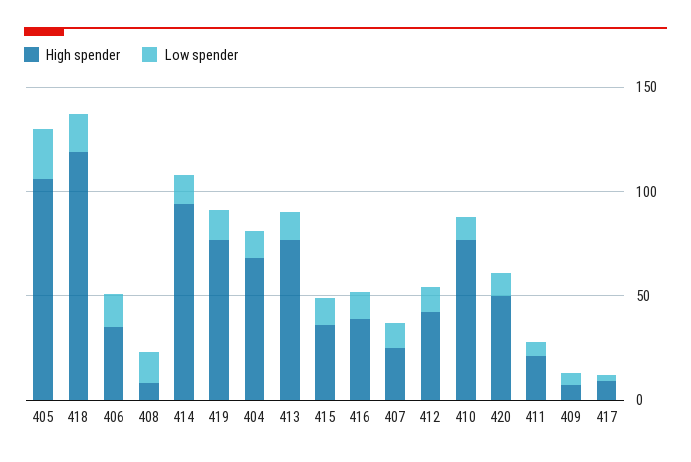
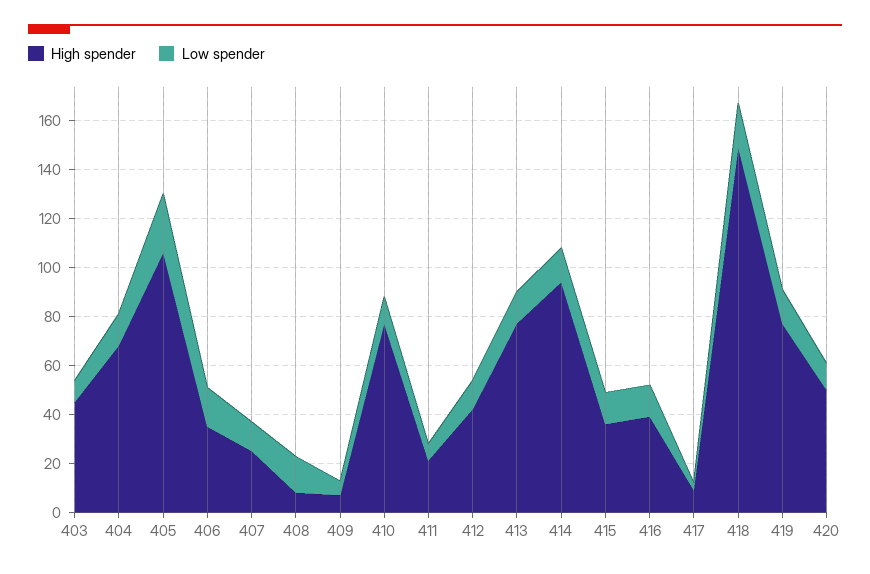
High spender, 418: 120 -> 150
High spender, 403: none -> 45
Low spender, 403: none -> 10

